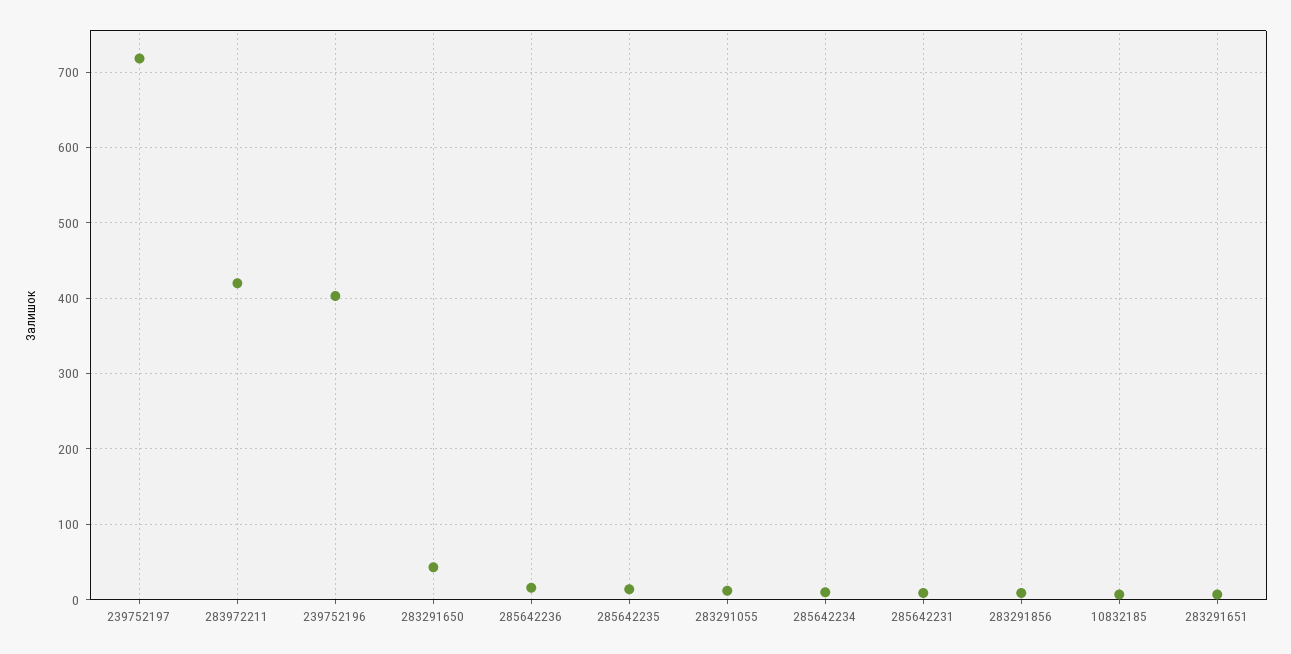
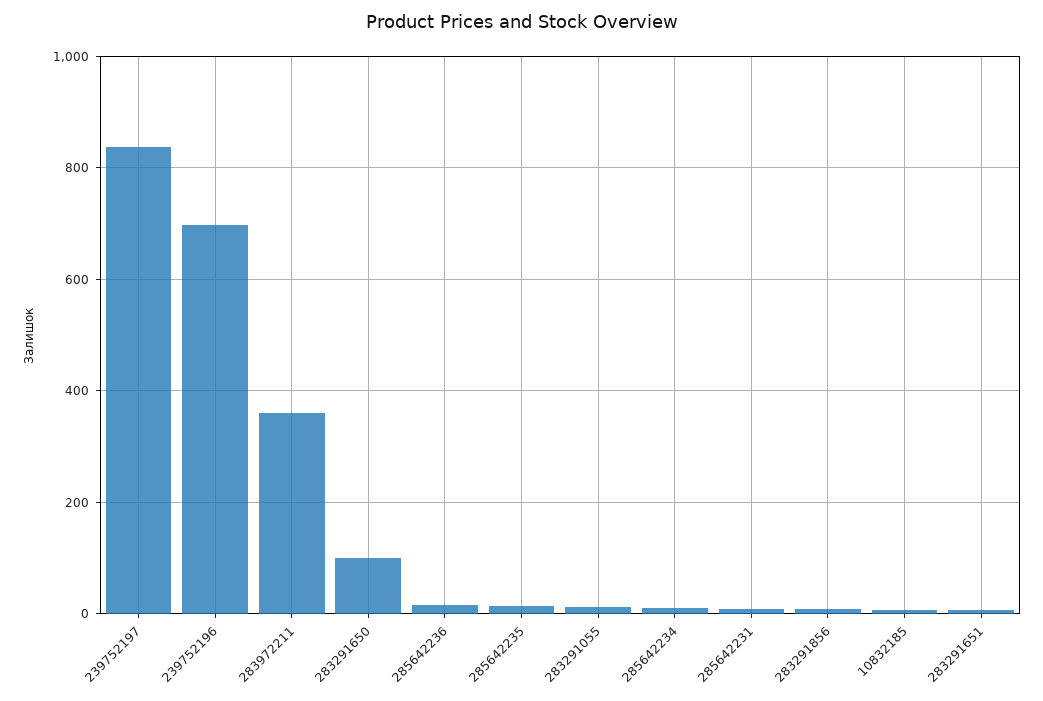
239752197: 720 -> 840
283972211: 420 -> 360
239752196: 400 -> 700
283291650: 40 -> 100

